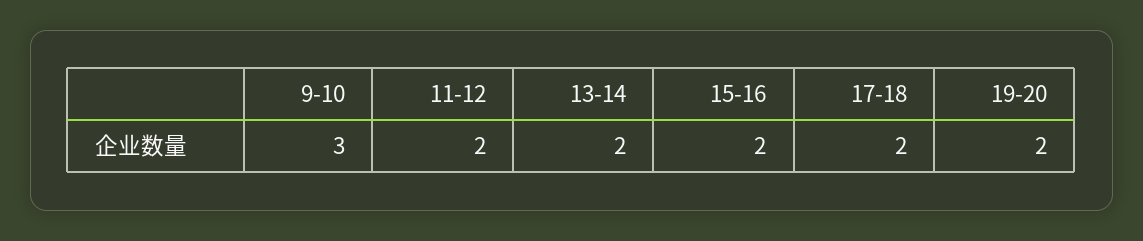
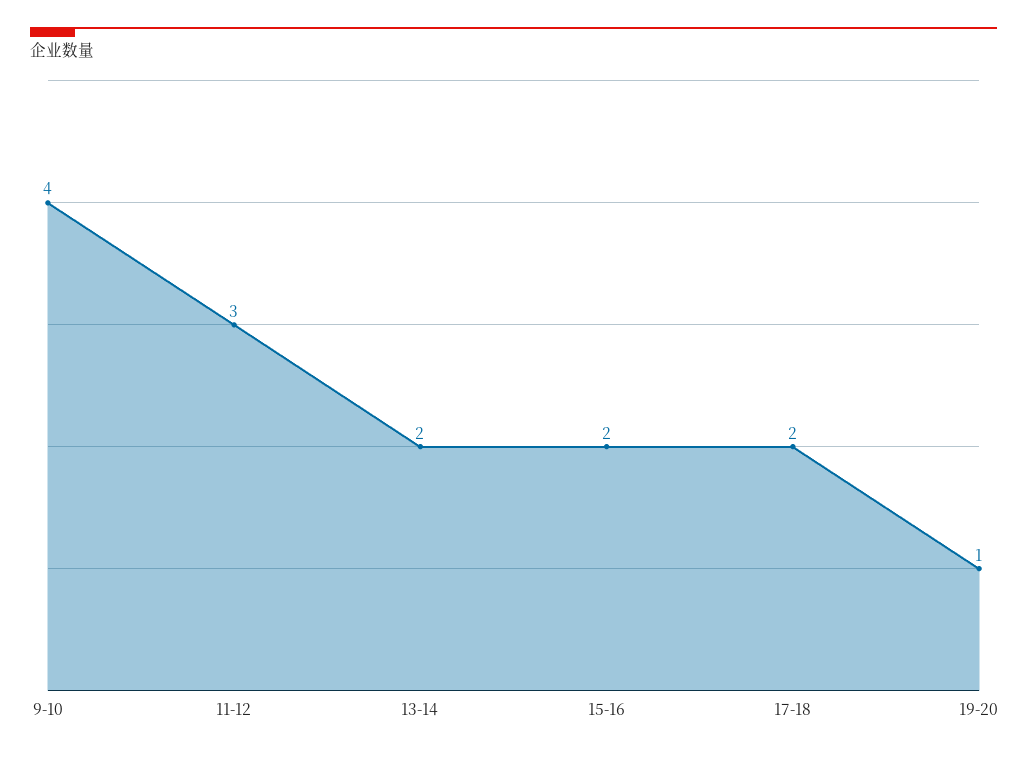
9-10: 3 -> 4
11-12: 2 -> 3
19-20: 2 -> 1

